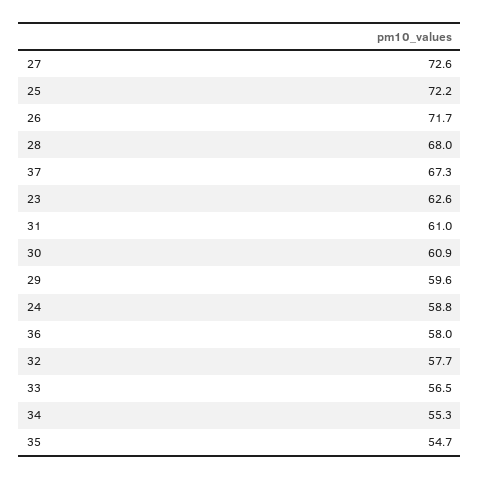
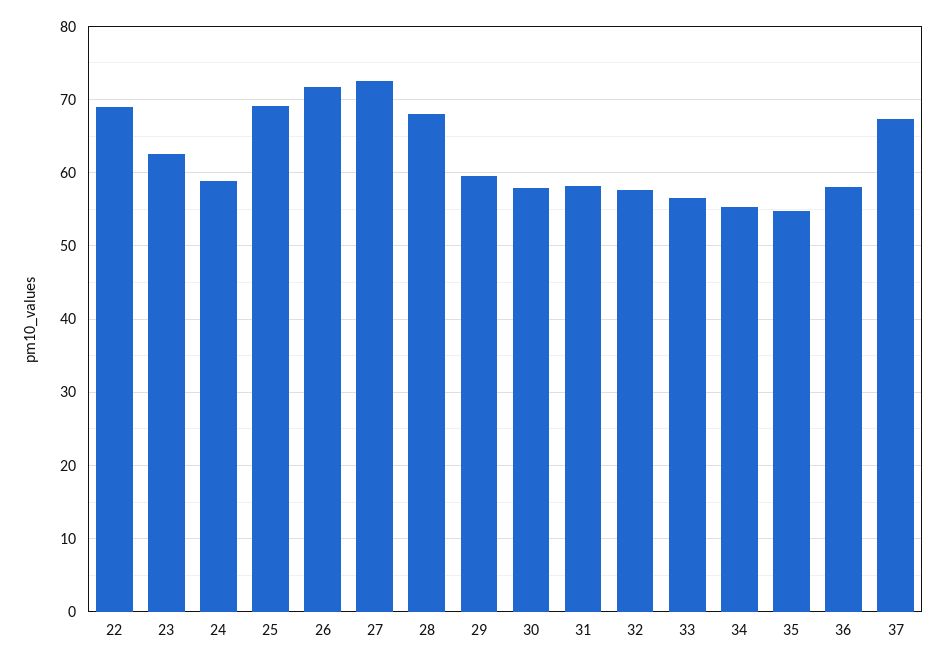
25: 72.2 -> 69
31: 61 -> 58
30: 60.9 -> 58
22: none -> 69

